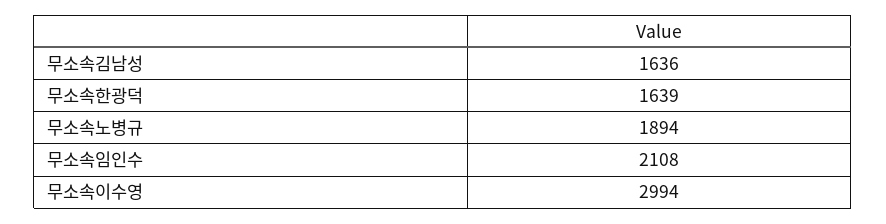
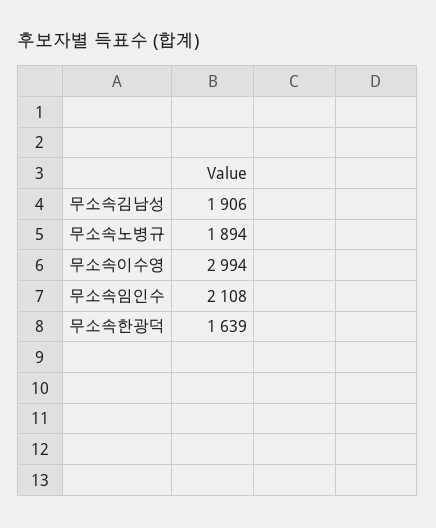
무소속김남성: 1636 -> 1906

